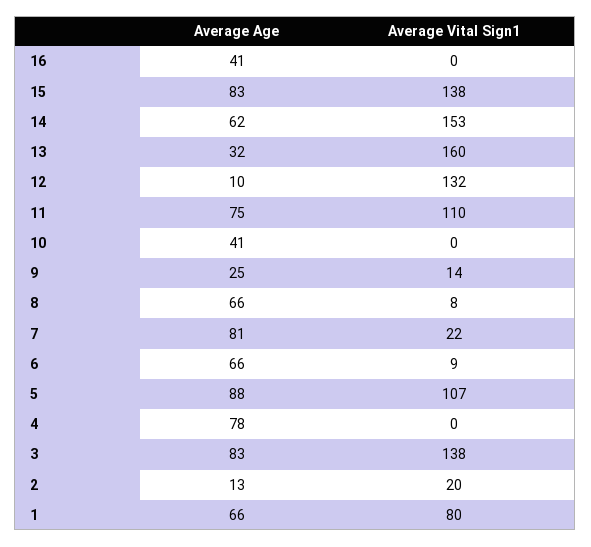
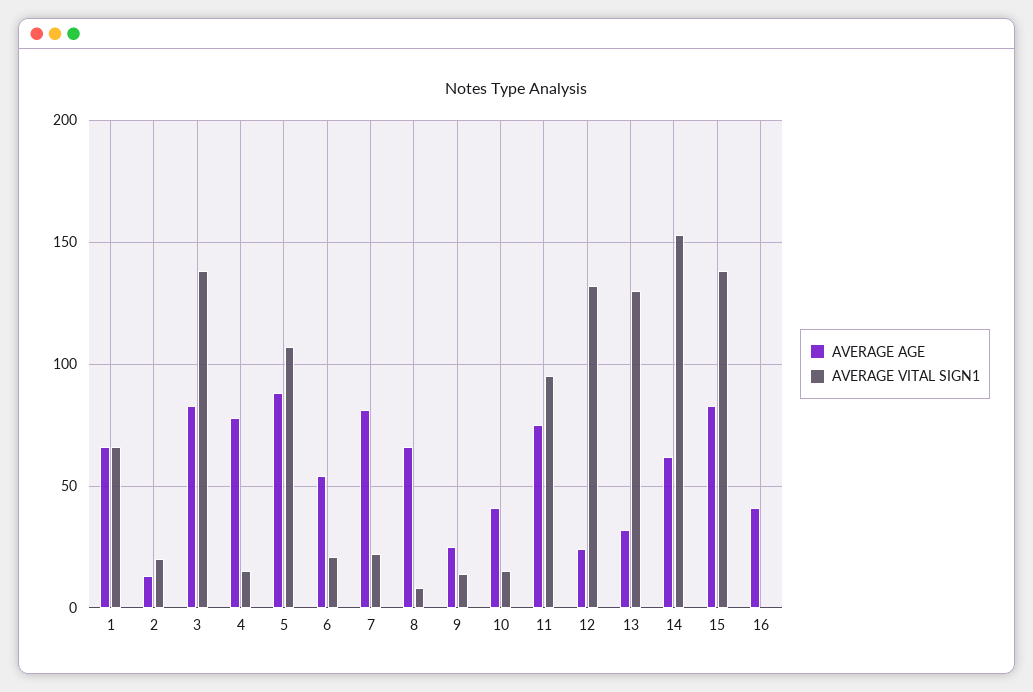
Average Vital Sign1, 13: 160 -> 130
Average Age, 12: 10 -> 25
Average Vital Sign1, 11: 110 -> 95
Average Vital Sign1, 10: 0 -> 15
Average Age, 6: 66 -> 55
Average Vital Sign1, 6: 9 -> 20
Average Vital Sign1, 4: 0 -> 15
Average Vital Sign1, 1: 80 -> 65

